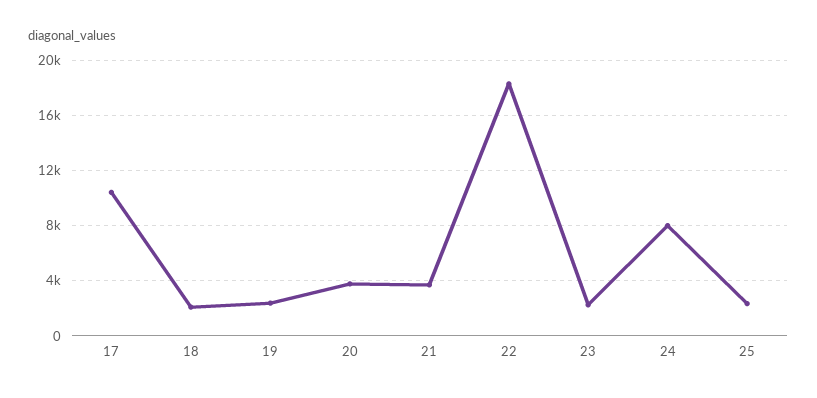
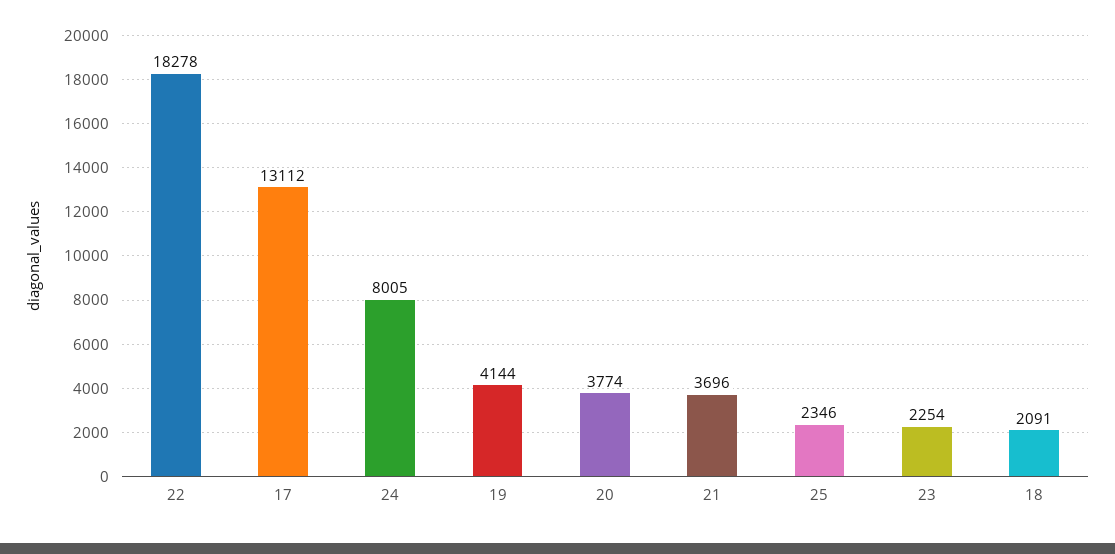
17: 10500 -> 13112
19: 2500 -> 4144

